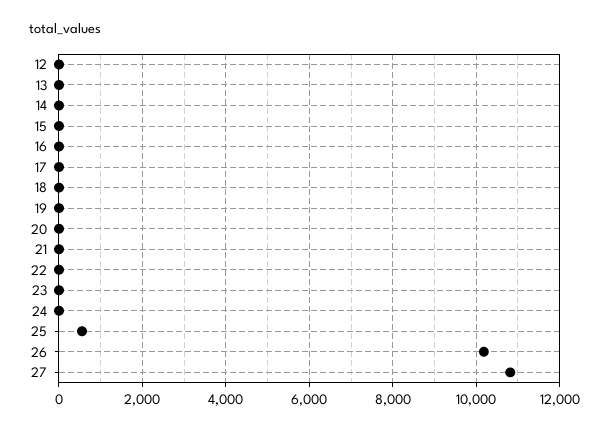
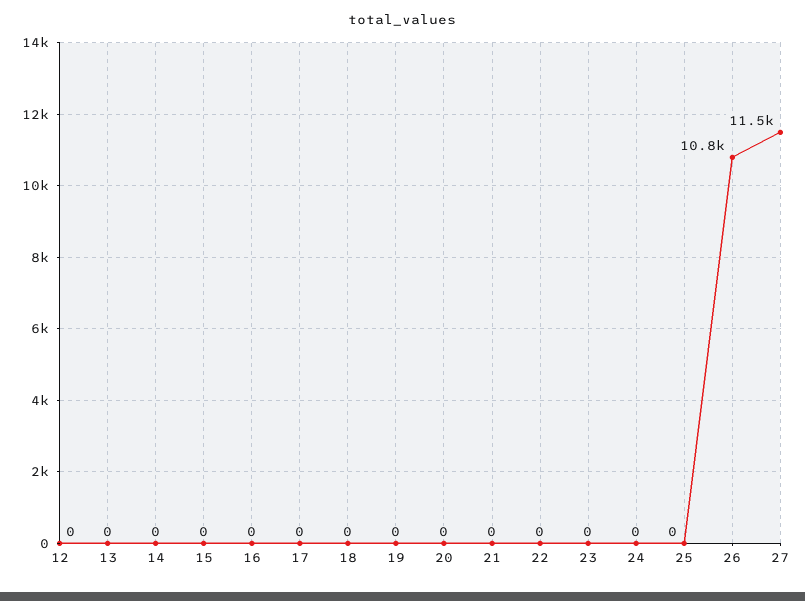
25: 600 -> 0
26: 10200 -> 10800
27: 10800 -> 11500

